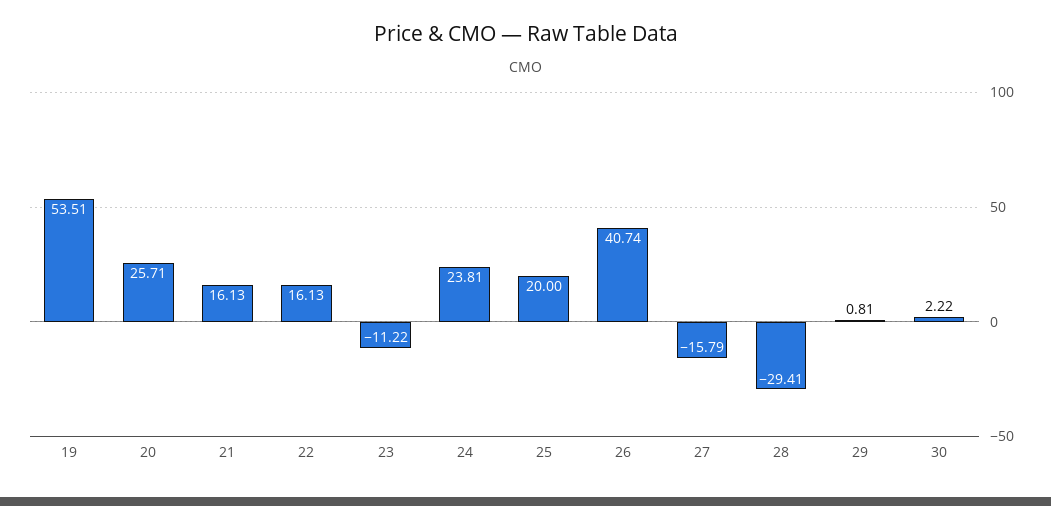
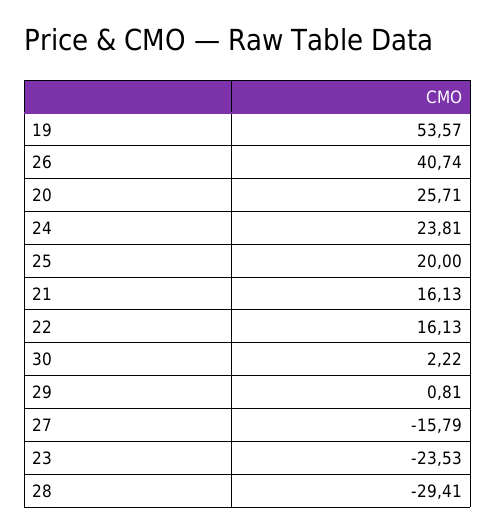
19: 53.51 -> 53.57
23: -11.22 -> -23.53

